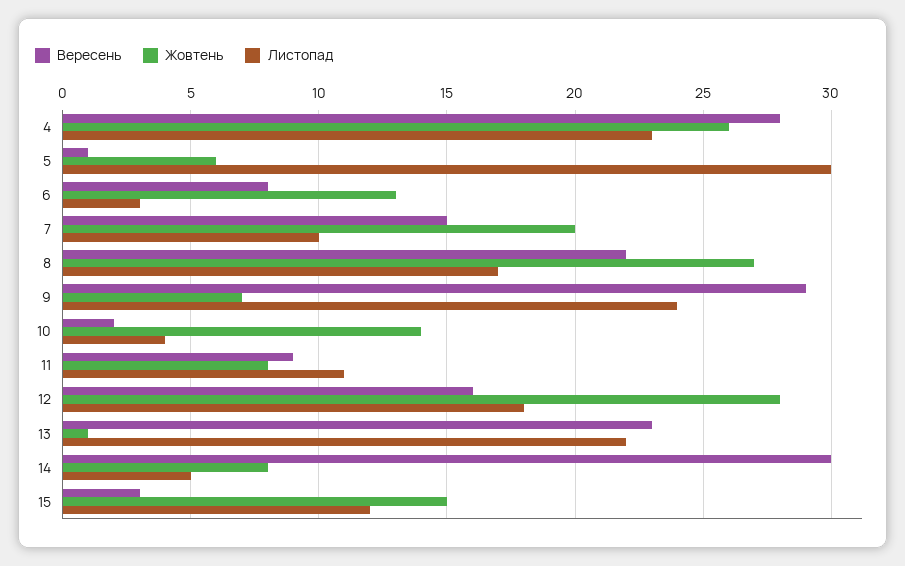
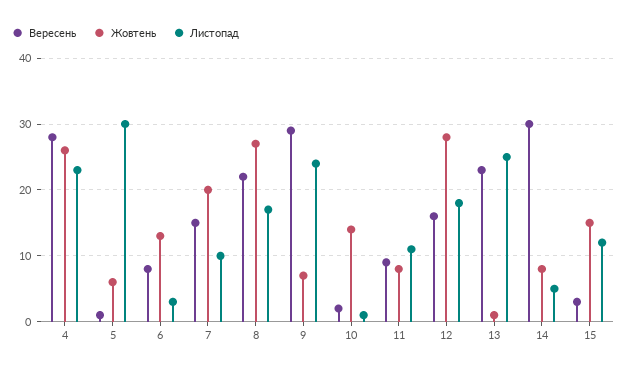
Листопад, 10: 4 -> 1
Листопад, 13: 22 -> 25

